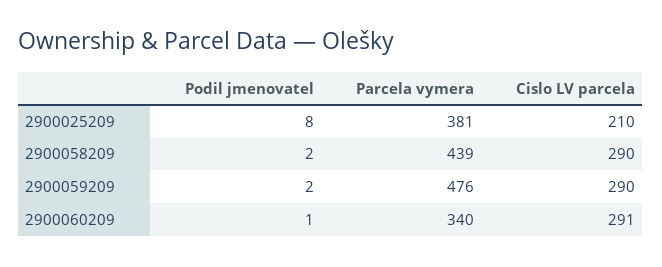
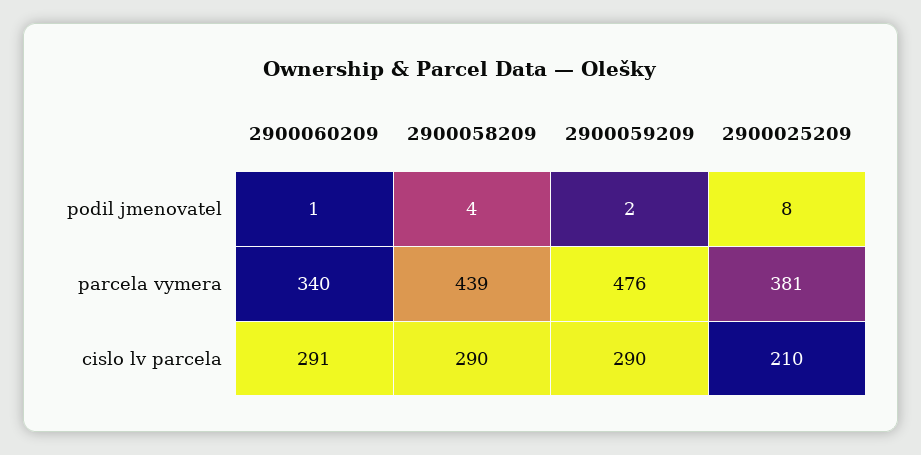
Podil jmenovatel, 2900058209: 2 -> 4

